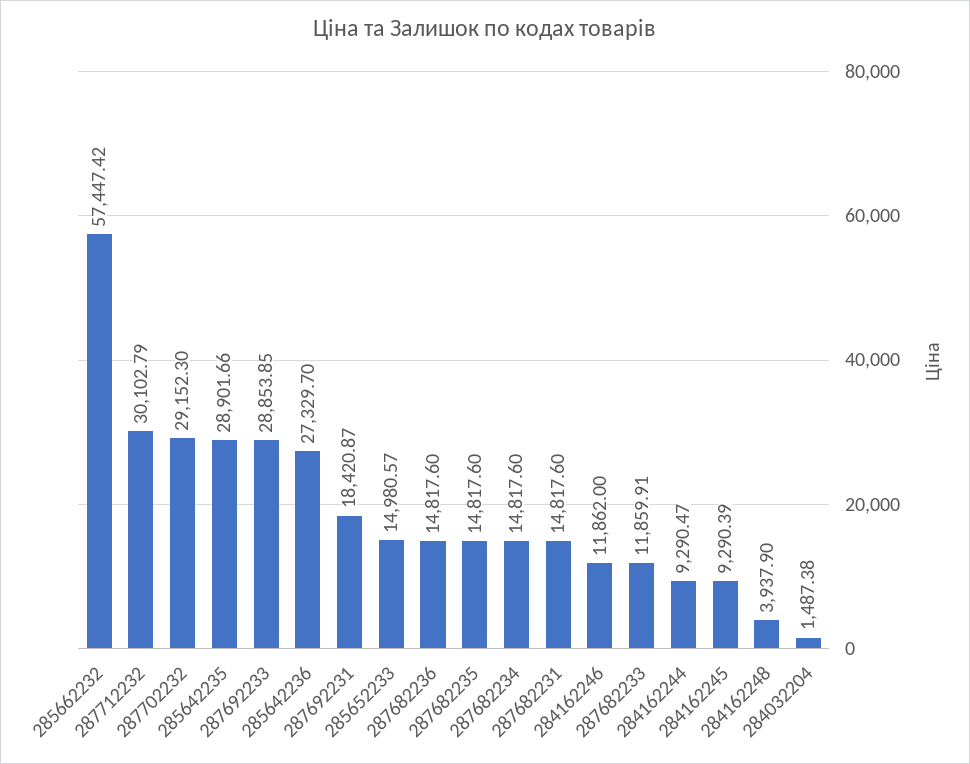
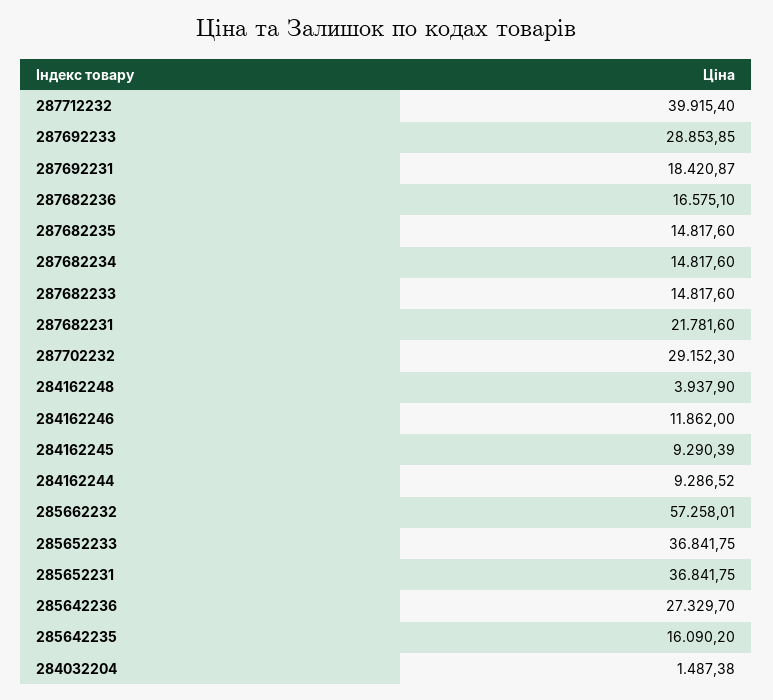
285662232: 57447.42 -> 57258.01
287712232: 30102.79 -> 39915.4
285642235: 28901.66 -> 16090.2
285652233: 14980.57 -> 36841.75
287682236: 14817.6 -> 16575.1
287682231: 14817.6 -> 21781.6
287682233: 11859.91 -> 14817.6
284162244: 9290.47 -> 9286.52
285652231: none -> 36841.75

